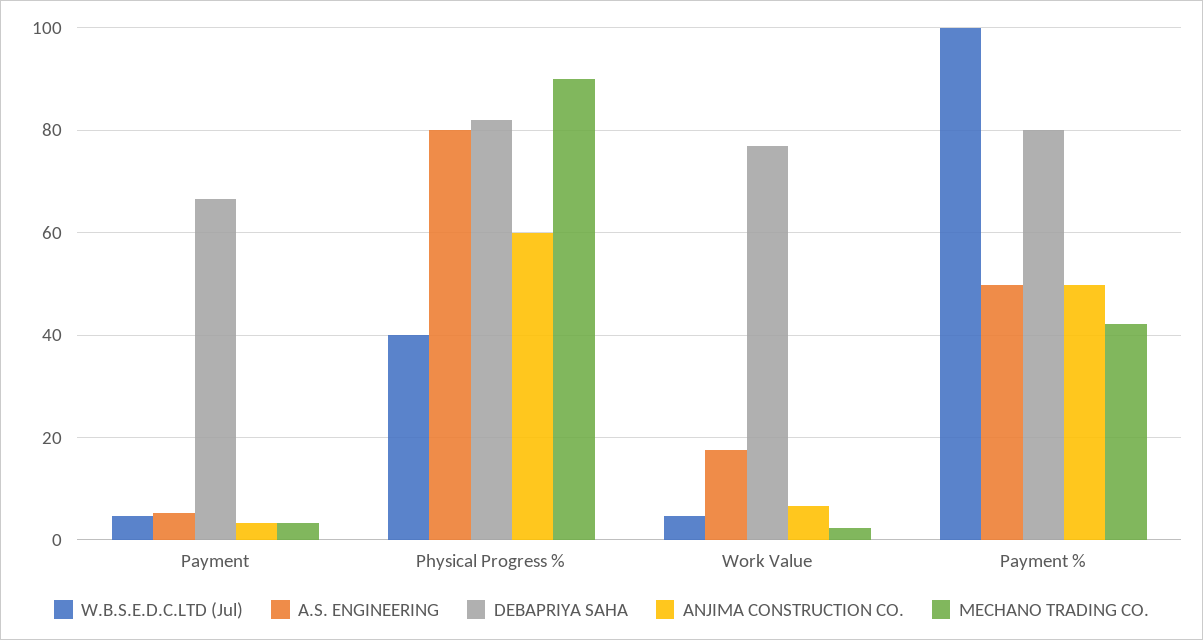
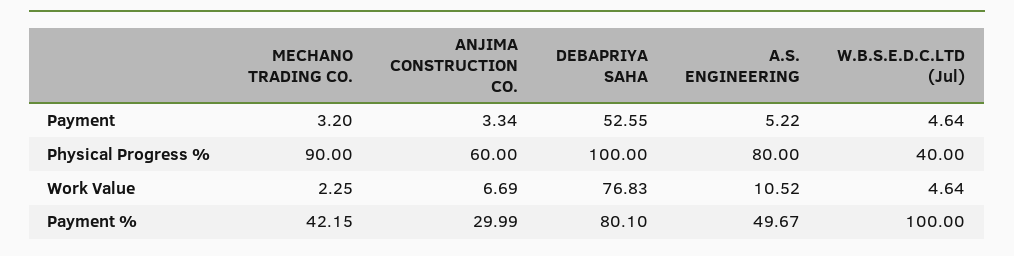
DEBAPRIYA SAHA, Payment: 66 -> 52.55
DEBAPRIYA SAHA, Physical Progress %: 82 -> 100
A.S. ENGINEERING, Work Value: 18 -> 10.52
ANJIMA CONSTRUCTION CO., Payment %: 50 -> 29.99

